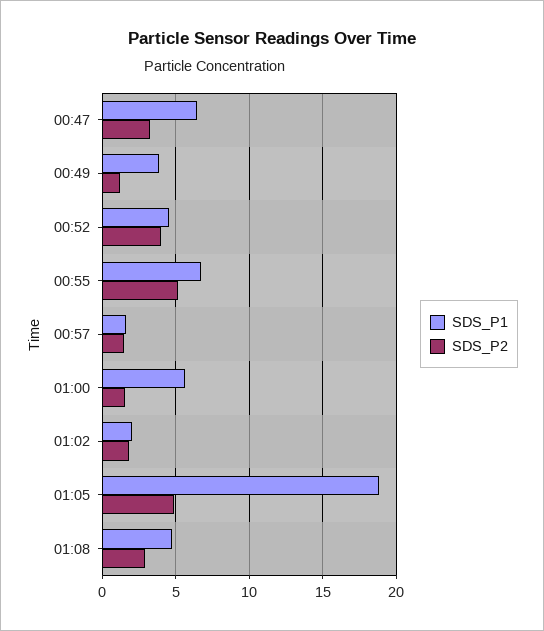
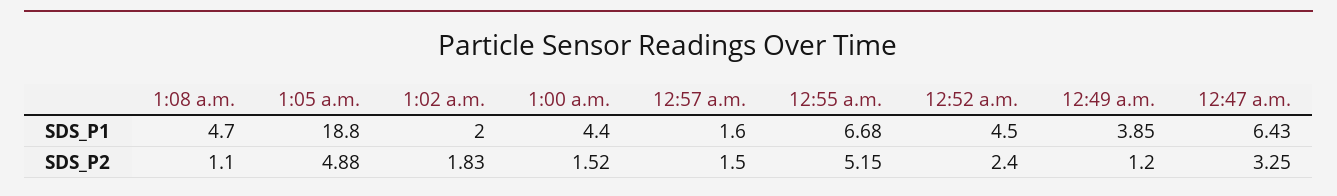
SDS_P2, 00:52: 4 -> 2.4
SDS_P1, 01:00: 5.5 -> 4.4
SDS_P2, 01:08: 3 -> 1.1

